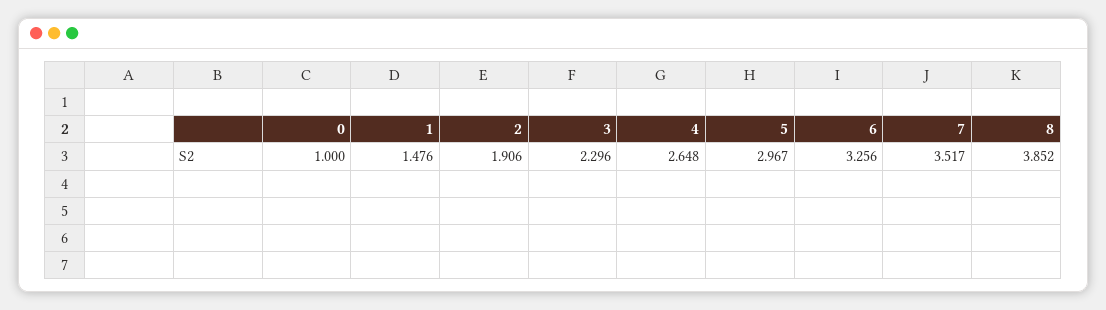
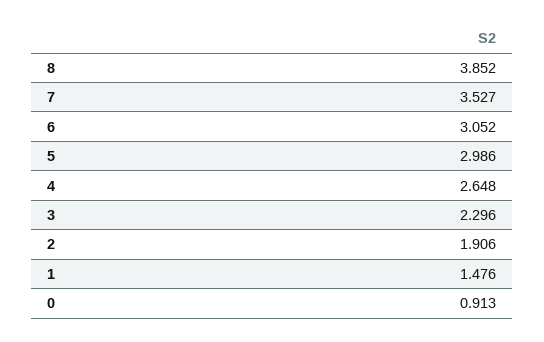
0: 1 -> 0.913
5: 2.967 -> 2.986
6: 3.256 -> 3.052
7: 3.517 -> 3.527

